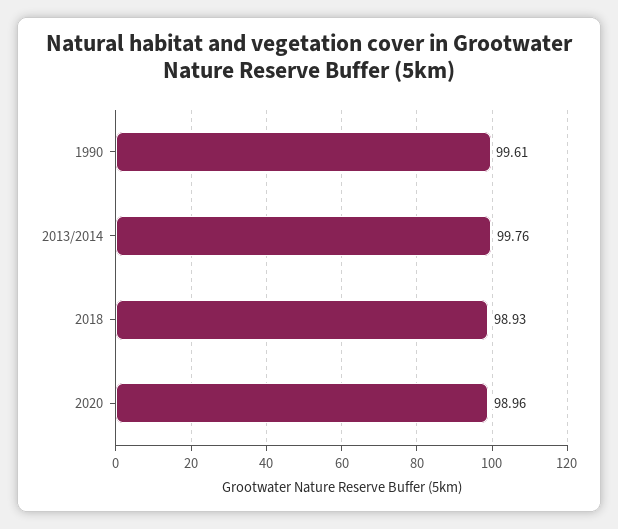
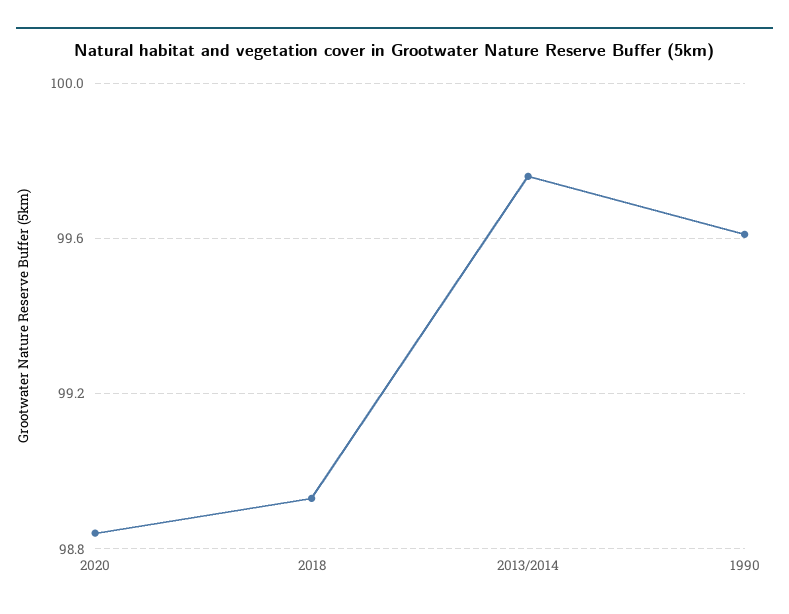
2020: 98.96 -> 98.85

